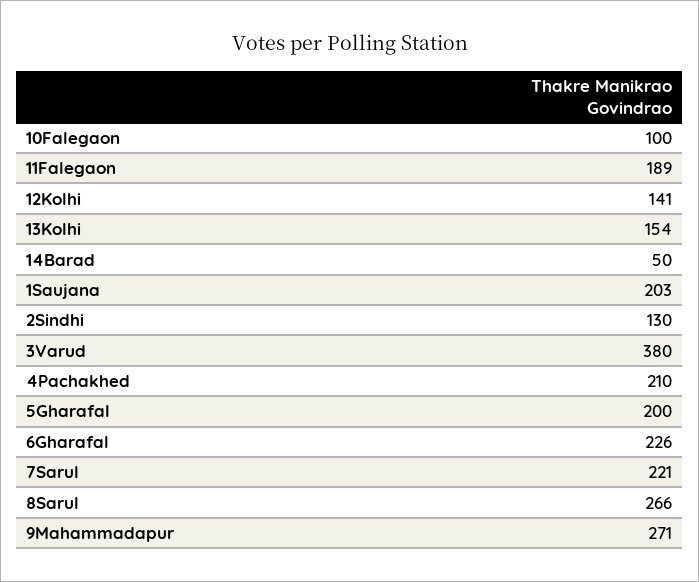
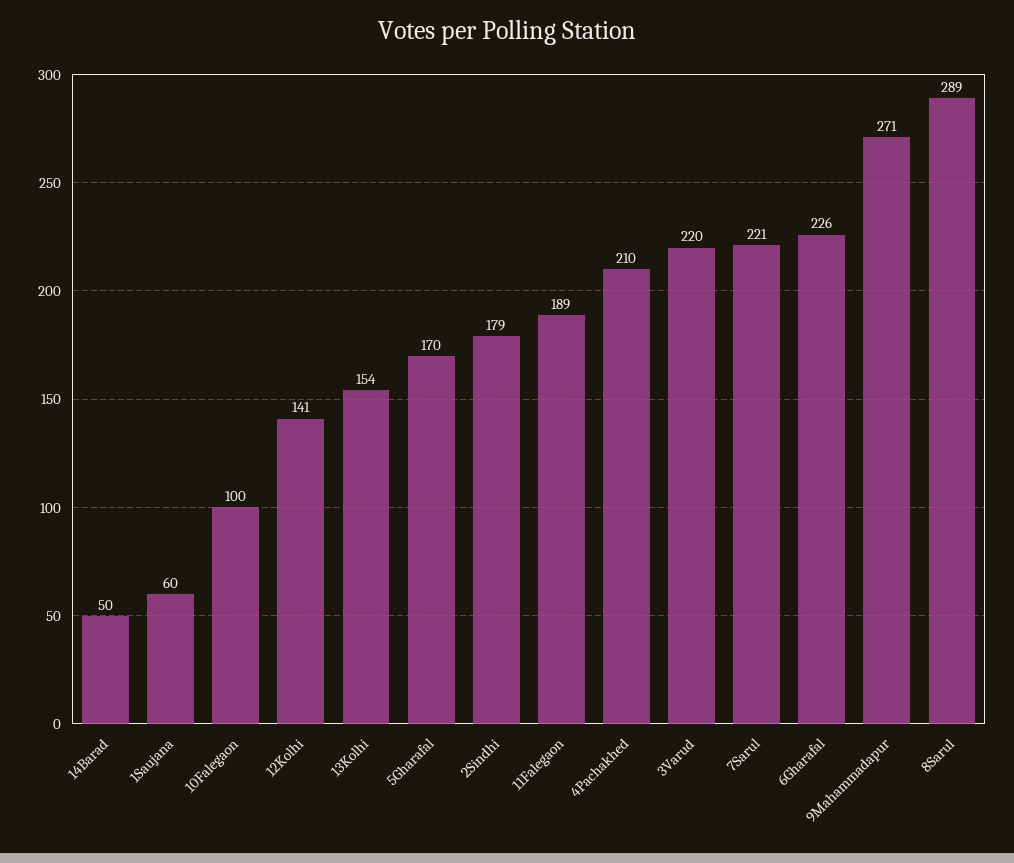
1Saujana: 203 -> 60
2Sindhi: 130 -> 179
3Varud: 380 -> 220
5Gharafal: 200 -> 170
8Sarul: 266 -> 289

